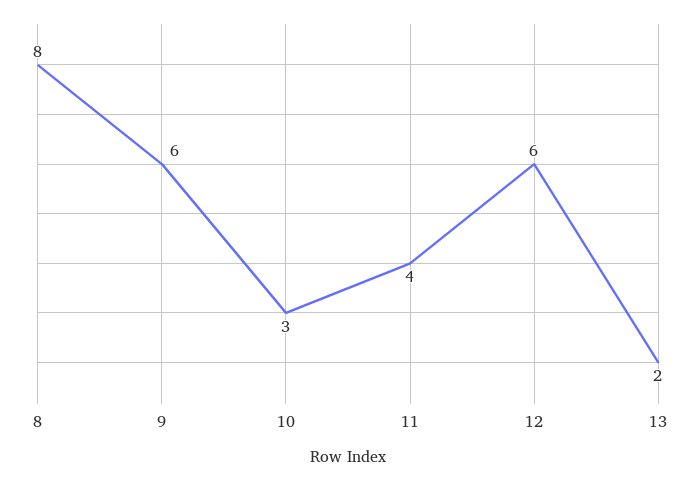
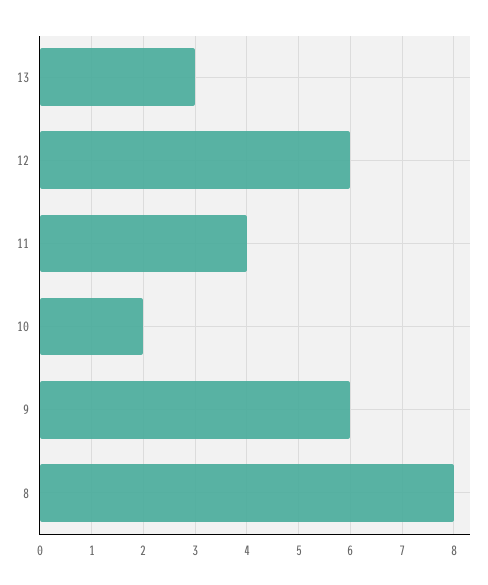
10: 3 -> 2
13: 2 -> 3

